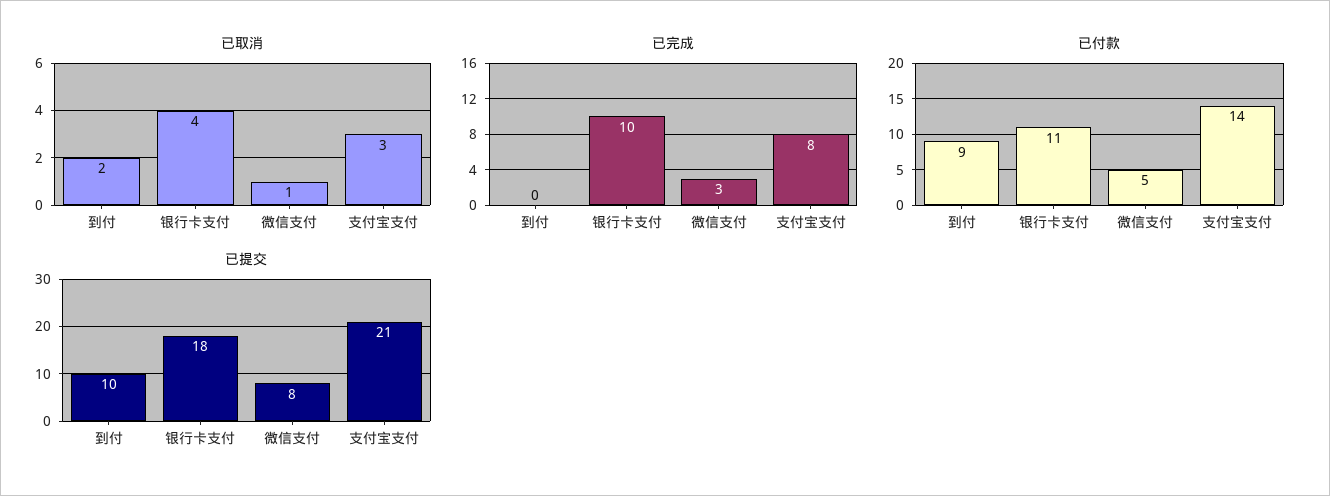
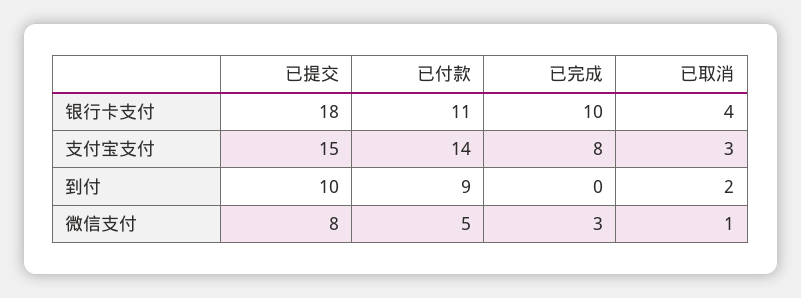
已提交, 支付宝支付: 21 -> 15

